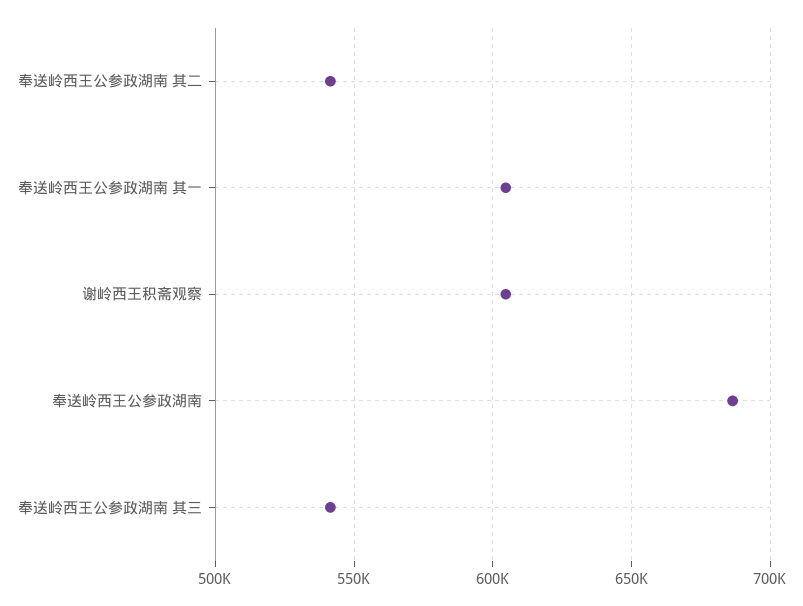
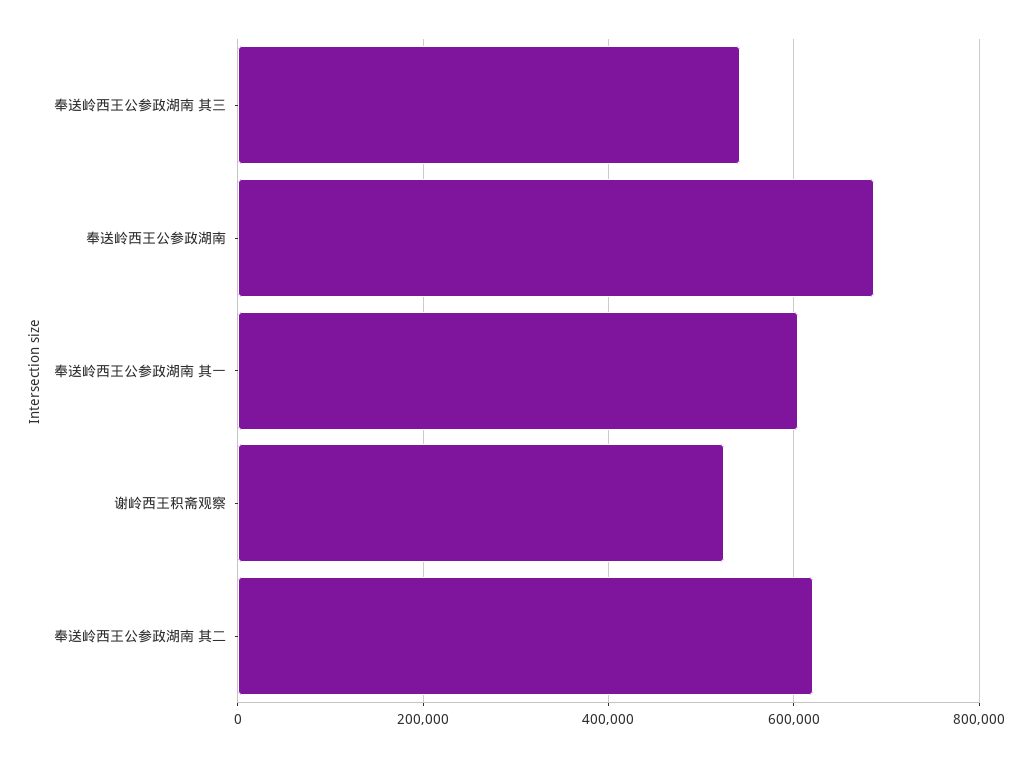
奉送岭西王公参政湖南 其二: 540000 -> 620000
谢岭西王积斋观察: 605000 -> 520000

